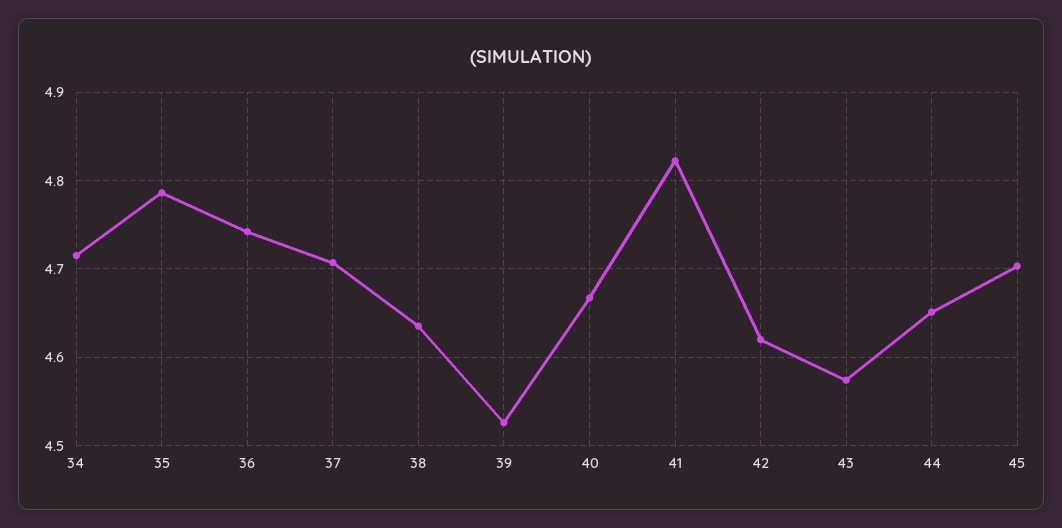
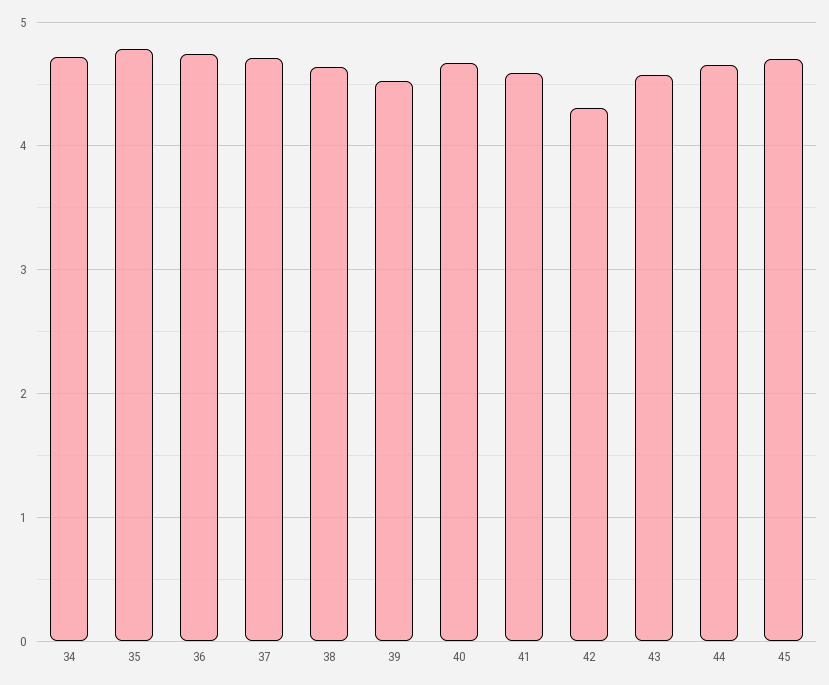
41: 4.82 -> 4.6
42: 4.62 -> 4.3

